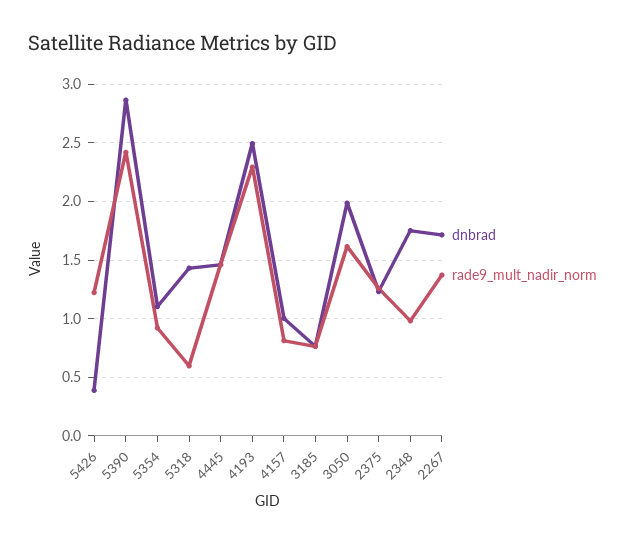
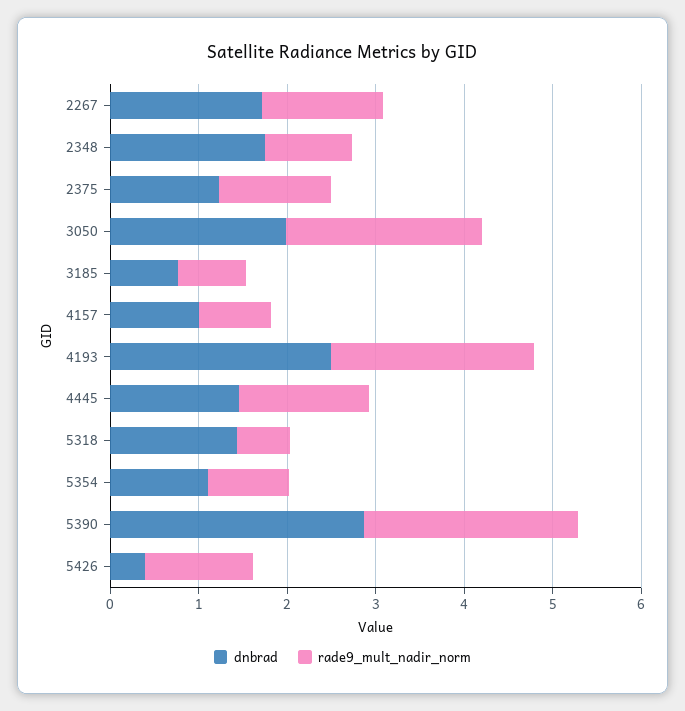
rade9_mult_nadir_norm, 3050: 1.6 -> 2.2

